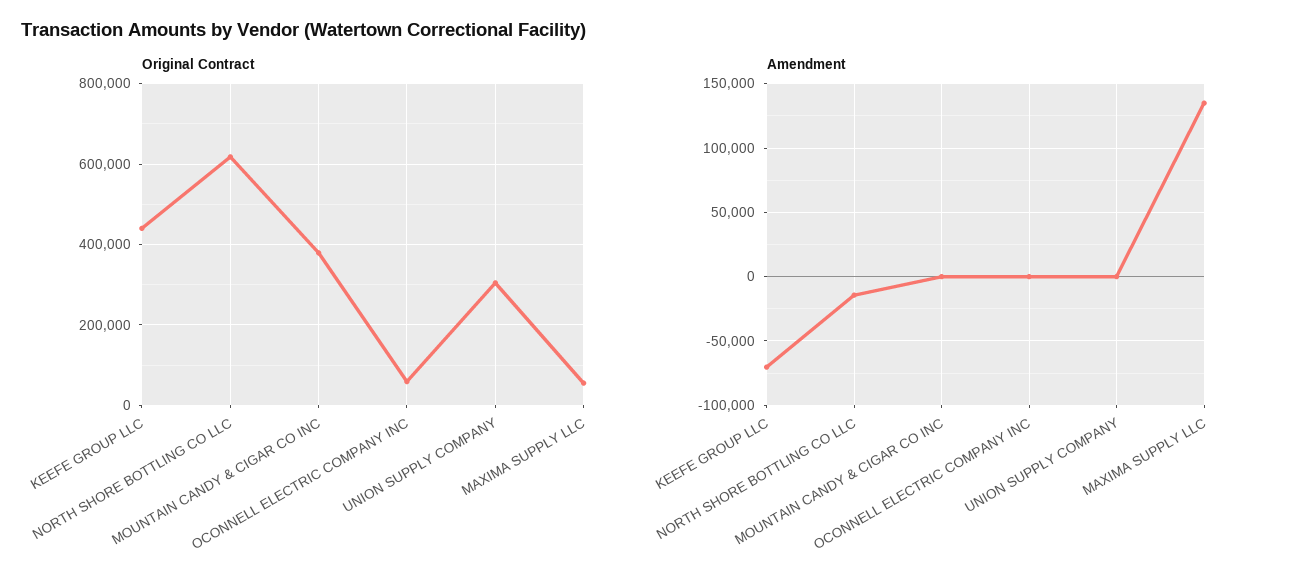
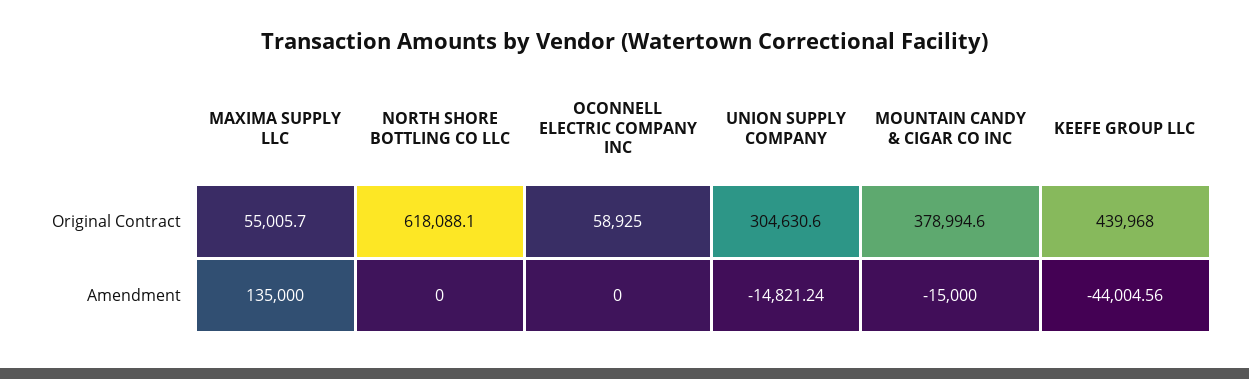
Amendment, KEEFE GROUP LLC: -70000 -> -44004.56
Amendment, NORTH SHORE BOTTLING CO LLC: -15000 -> 0
Amendment, MOUNTAIN CANDY & CIGAR CO INC: 0 -> -15000
Amendment, UNION SUPPLY COMPANY: 0 -> -14821.24

